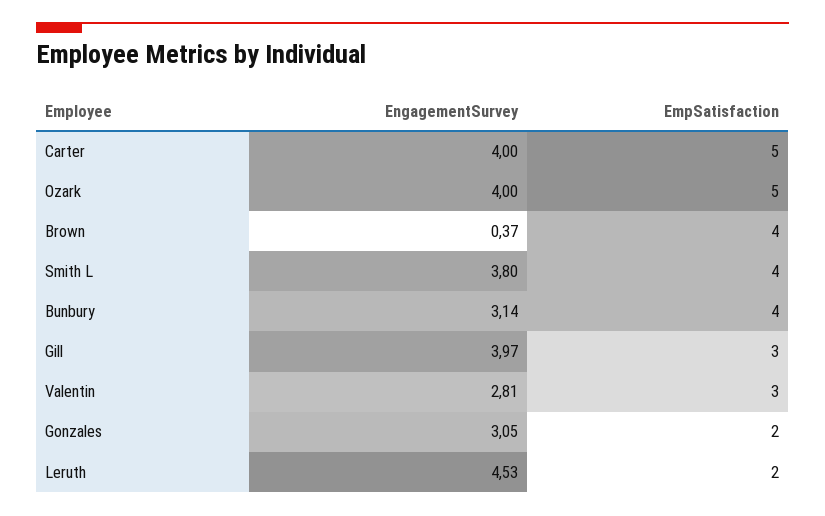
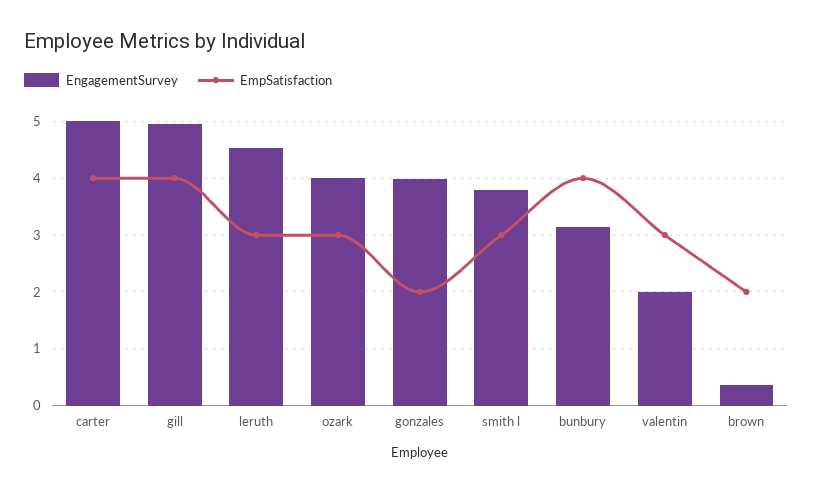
EngagementSurvey, Carter: 4 -> 5
EmpSatisfaction, Carter: 5 -> 4
EmpSatisfaction, Ozark: 5 -> 3
EmpSatisfaction, Brown: 4 -> 2
EmpSatisfaction, Smith L: 4 -> 3
EngagementSurvey, Gill: 3.97 -> 5
EmpSatisfaction, Gill: 3 -> 4
EngagementSurvey, Valentin: 2.81 -> 2
EngagementSurvey, Gonzales: 3.05 -> 4
EmpSatisfaction, Leruth: 2 -> 3

